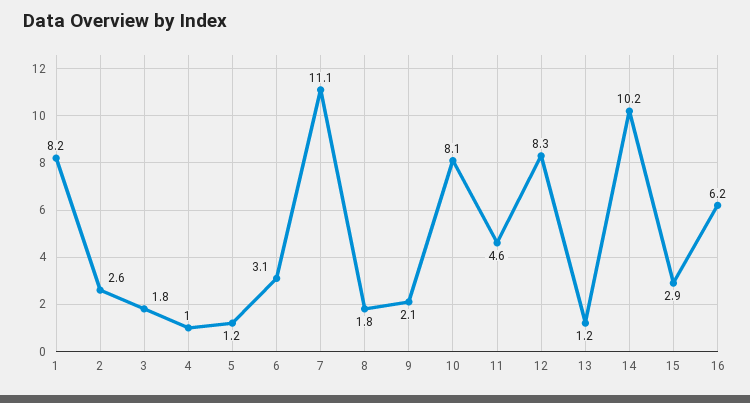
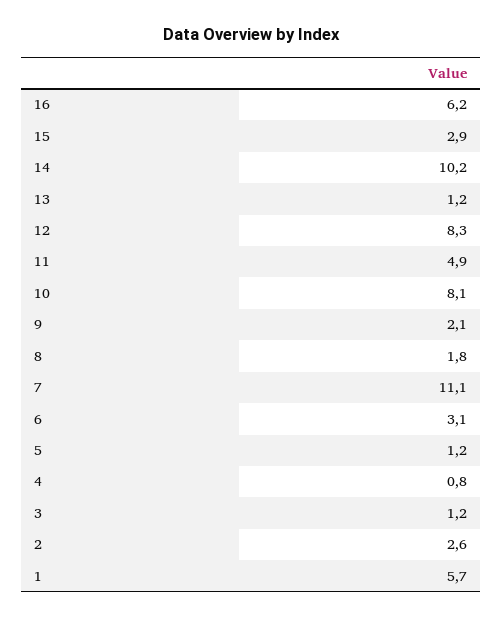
1: 8.2 -> 5.7
3: 1.8 -> 1.2
4: 1 -> 0.8
11: 4.6 -> 4.9

